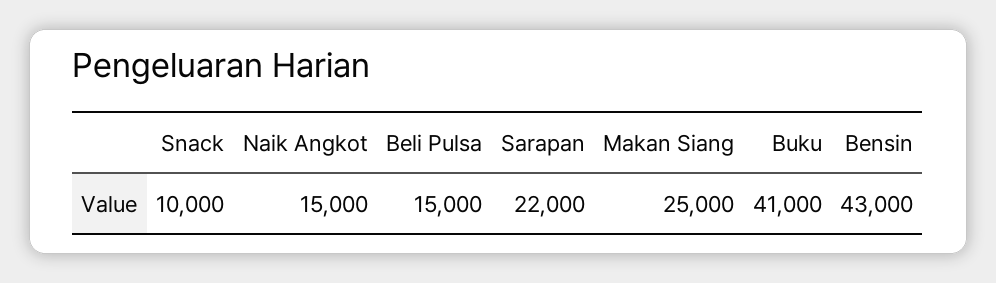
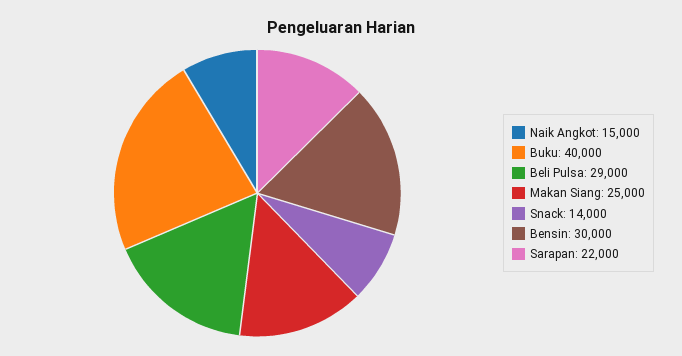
Snack: 10000 -> 14000
Beli Pulsa: 15000 -> 29000
Buku: 41000 -> 40000
Bensin: 43000 -> 30000

